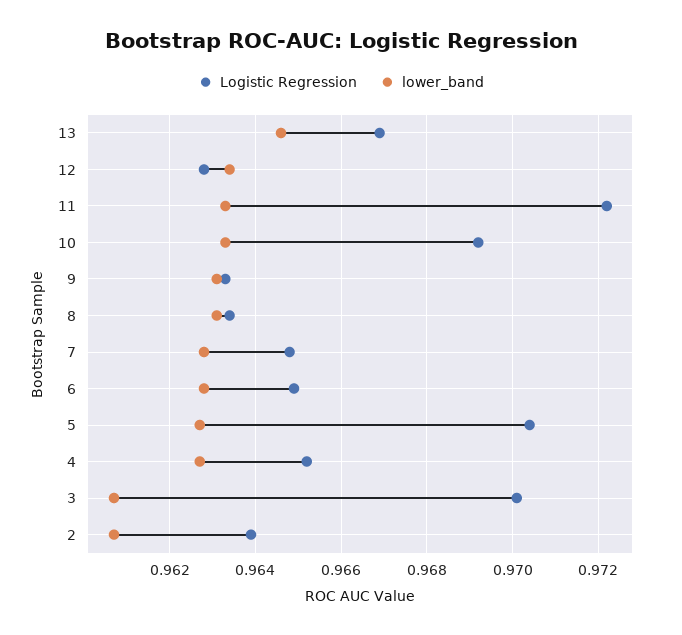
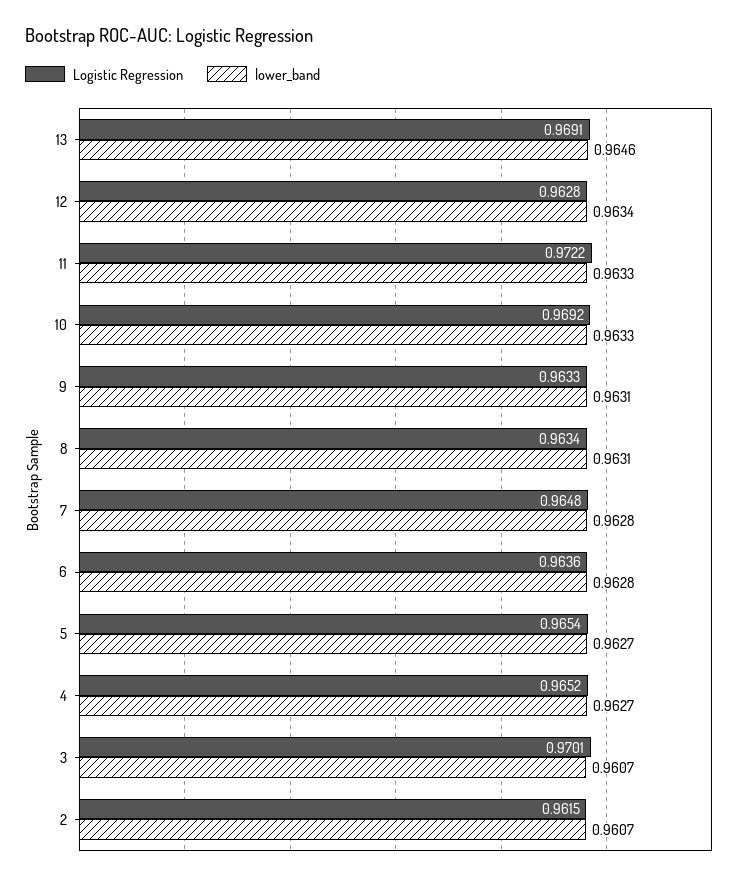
Logistic Regression, 13: 0.967 -> 0.9691
Logistic Regression, 6: 0.965 -> 0.9636
Logistic Regression, 5: 0.9705 -> 0.9654
Logistic Regression, 2: 0.964 -> 0.9615

